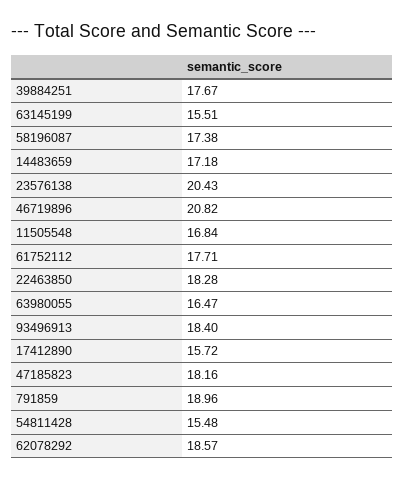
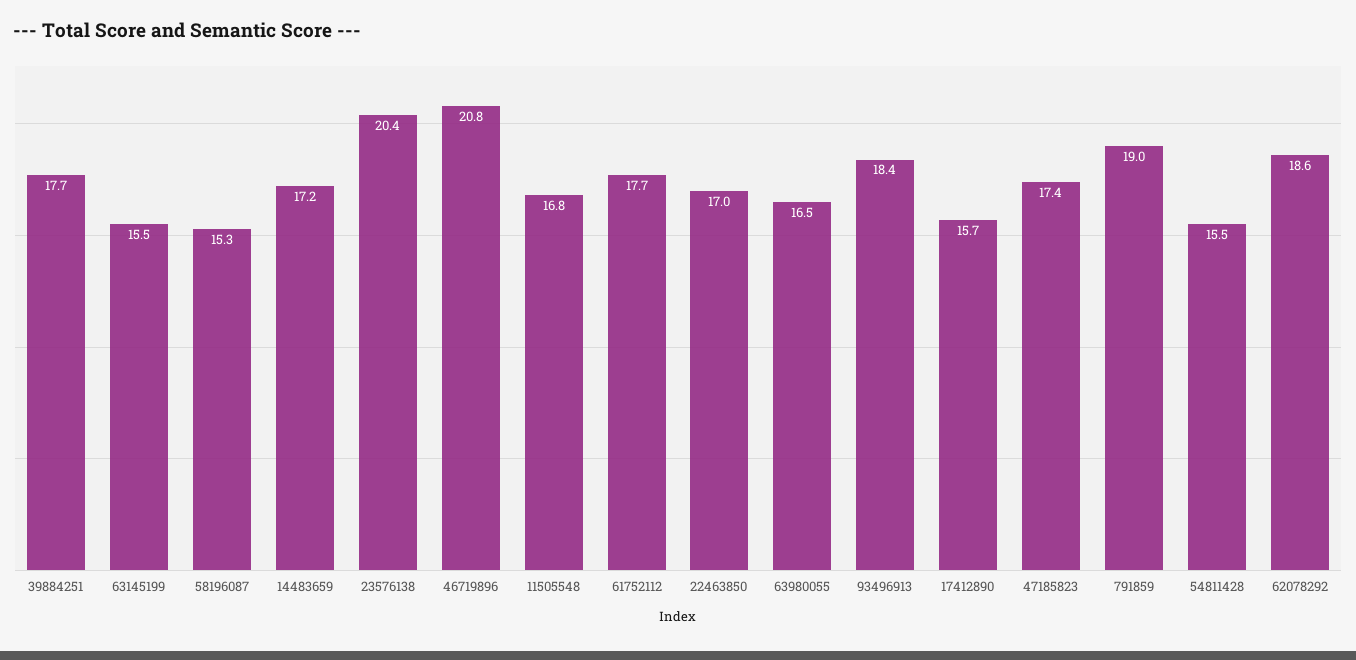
58196087: 17.38 -> 15.3
22463850: 18.28 -> 17
47185823: 18.16 -> 17.4

